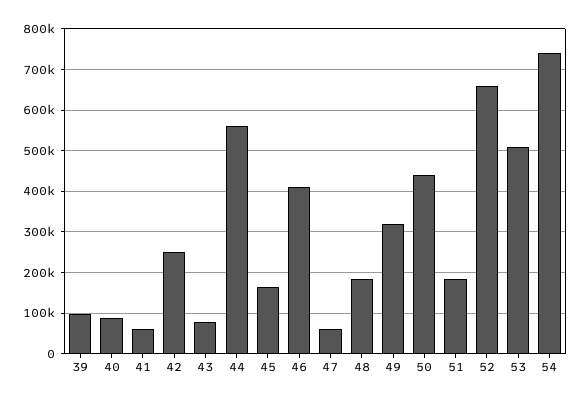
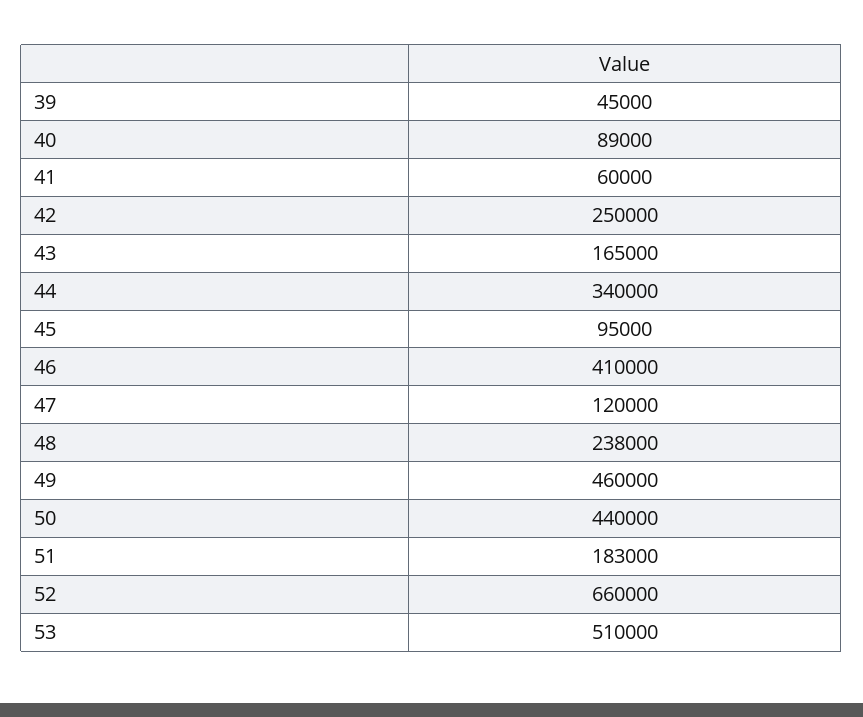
39: 100000 -> 45000
43: 80000 -> 165000
44: 560000 -> 340000
45: 160000 -> 95000
47: 60000 -> 120000
48: 180000 -> 238000
49: 320000 -> 460000
54: 740000 -> none

